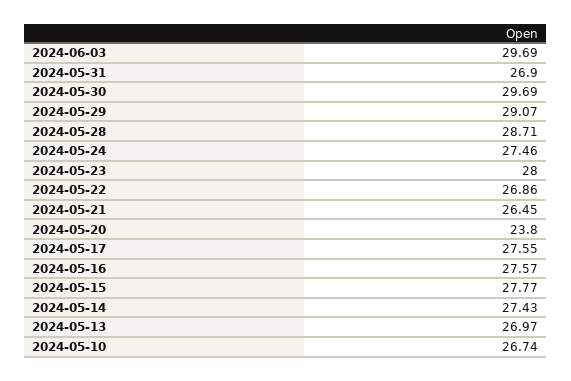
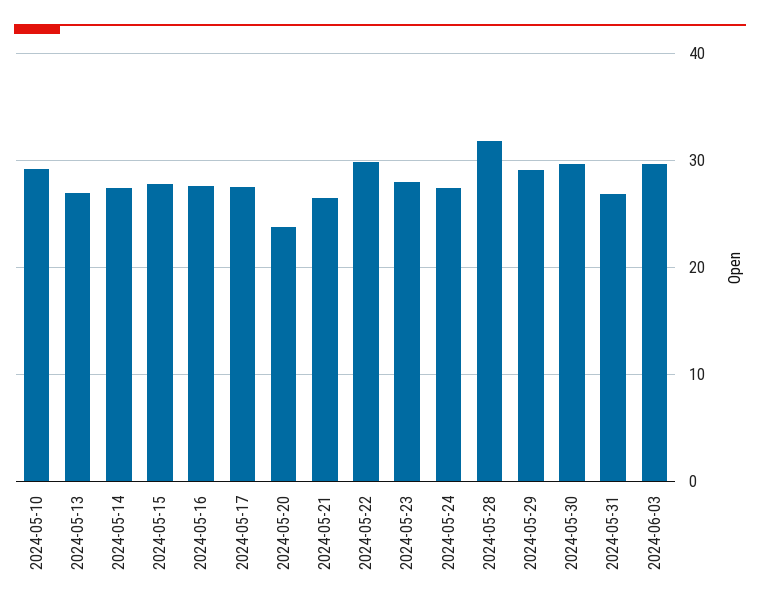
2024-05-28: 28.71 -> 32
2024-05-22: 26.86 -> 30
2024-05-10: 26.74 -> 29

